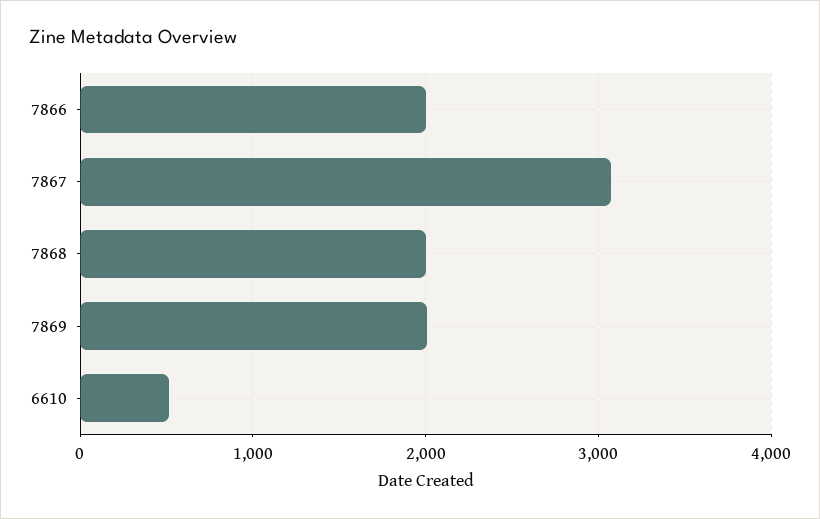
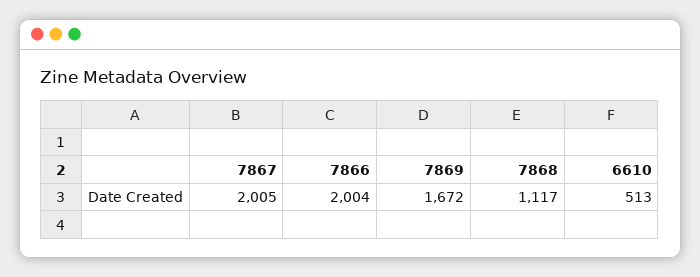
7867: 3100 -> 2005
7868: 2000 -> 1117
7869: 2000 -> 1672

